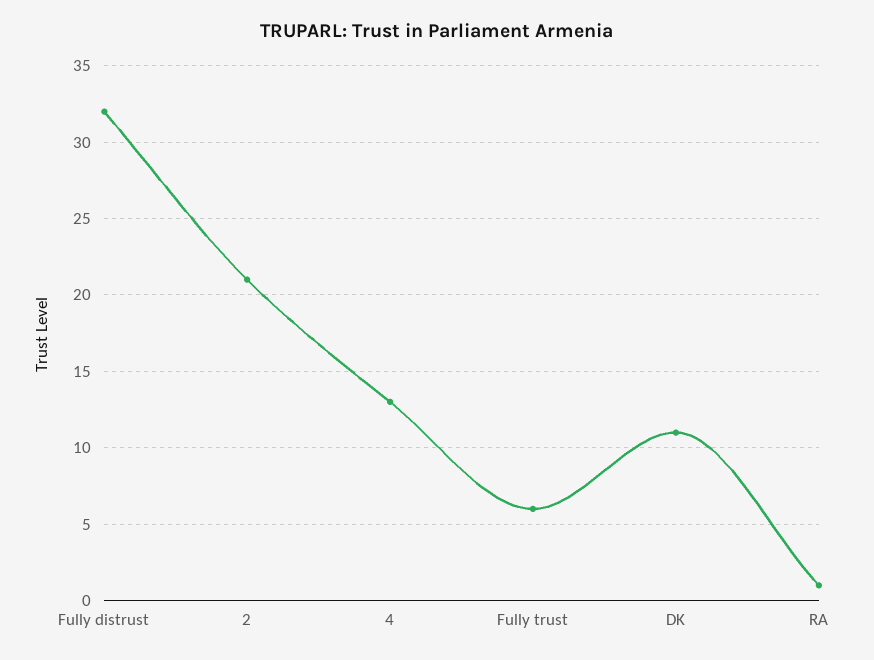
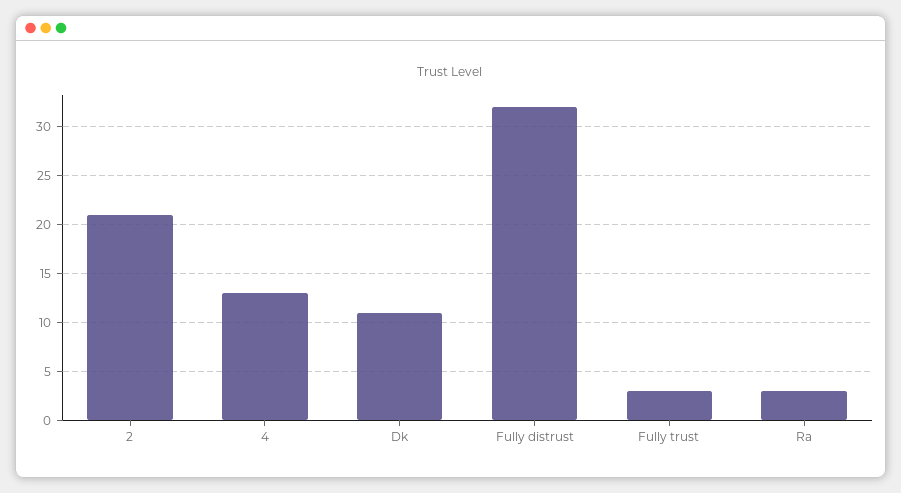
Fully trust: 6 -> 3
RA: 1 -> 3

